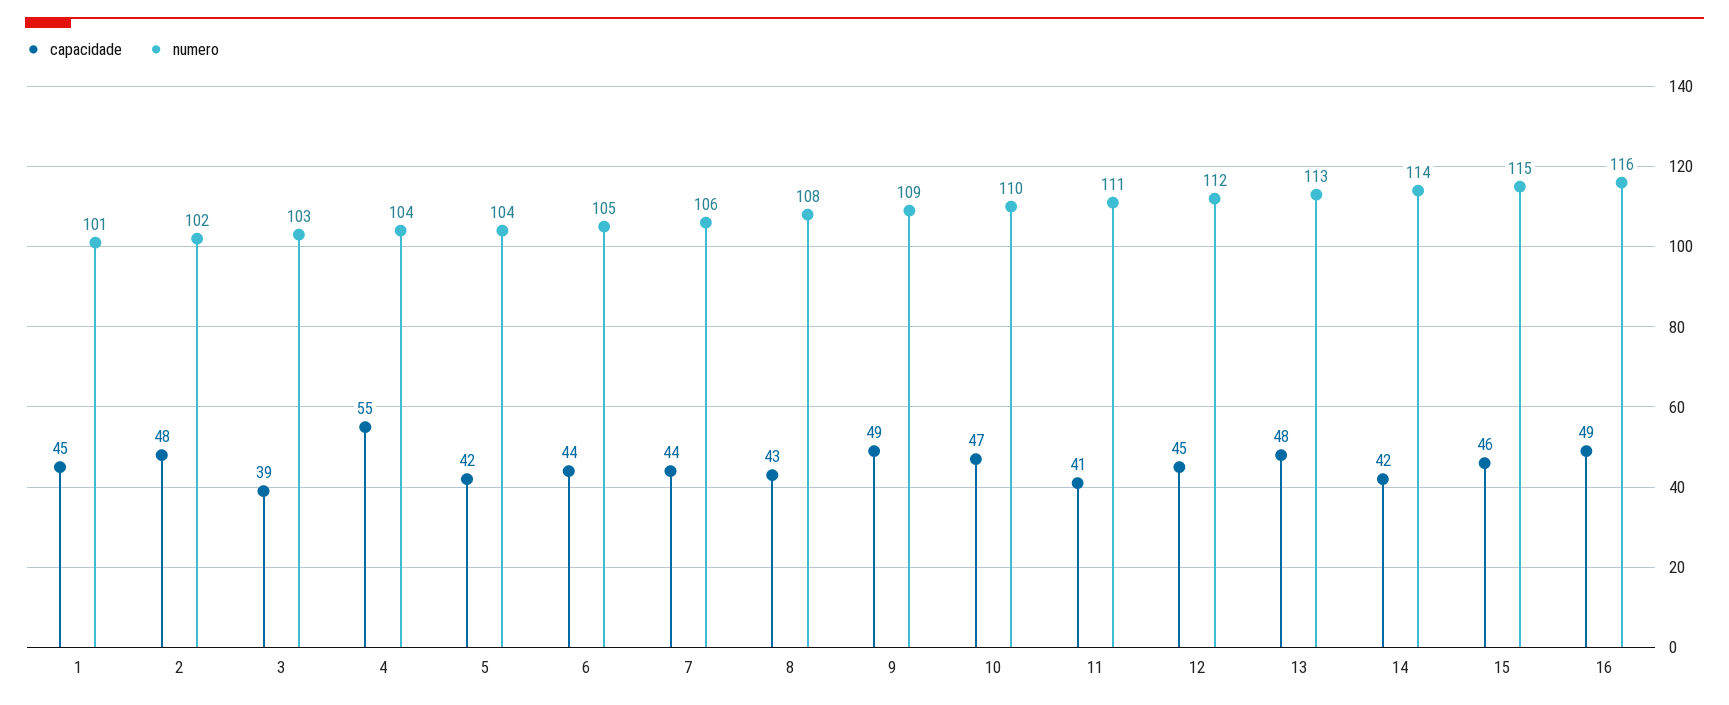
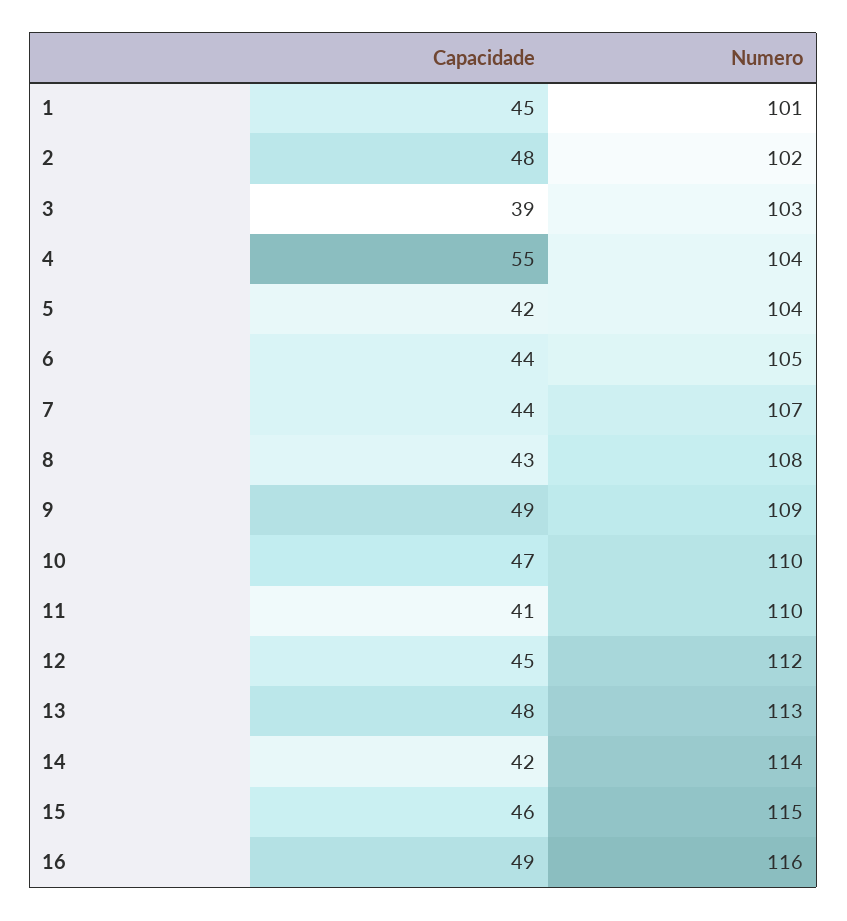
numero, 7: 106 -> 107
numero, 11: 111 -> 110

